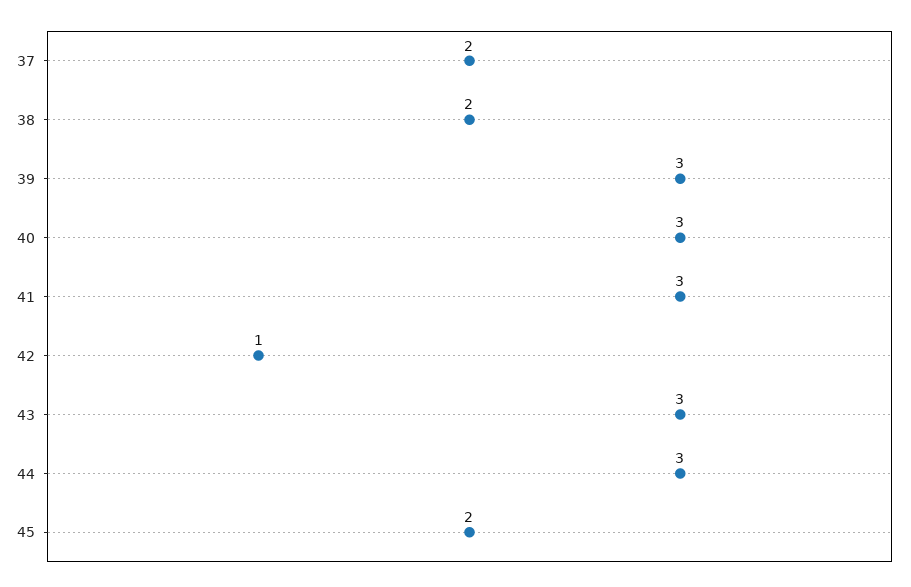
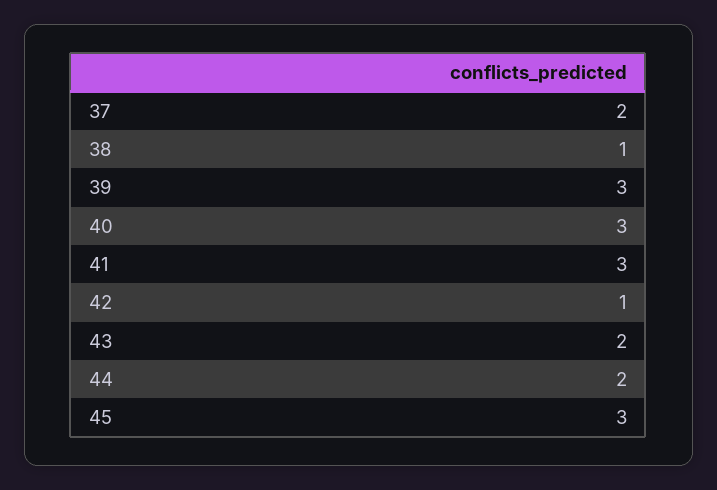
38: 2 -> 1
43: 3 -> 2
44: 3 -> 2
45: 2 -> 3

